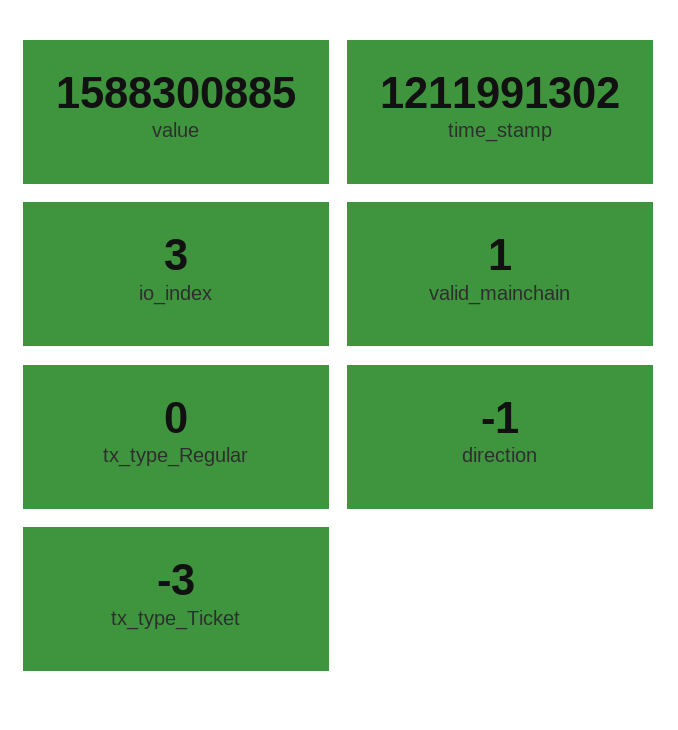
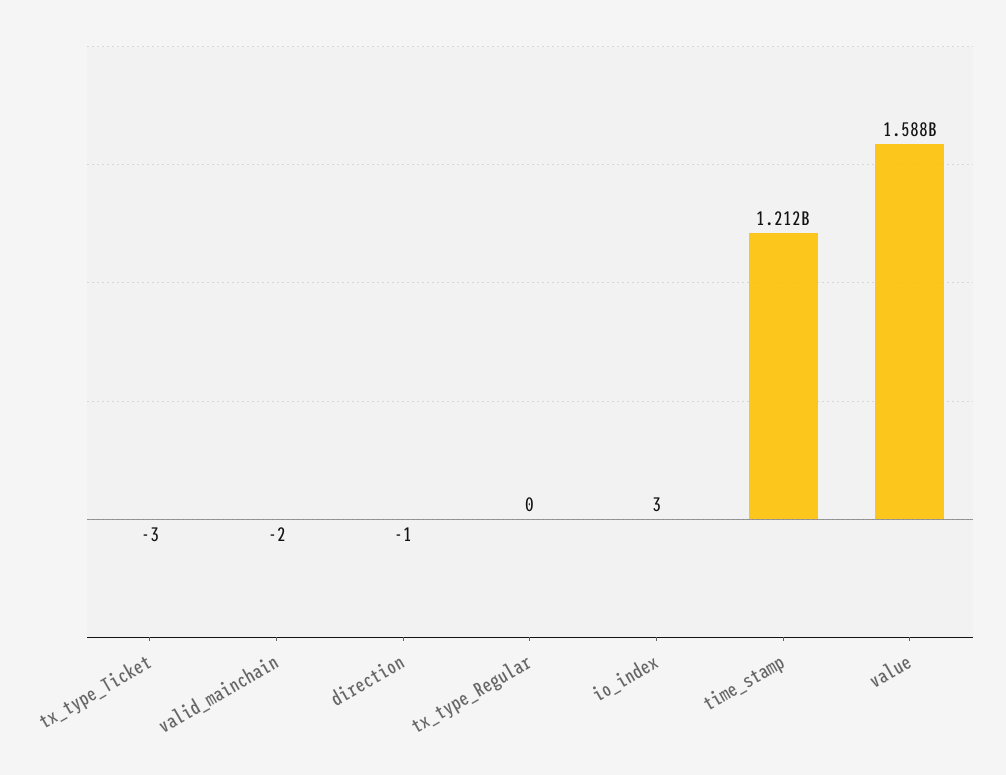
valid_mainchain: 1 -> -2

